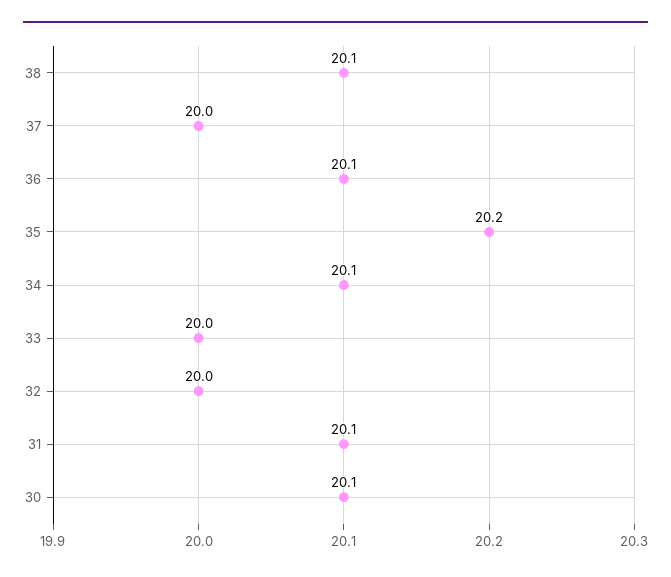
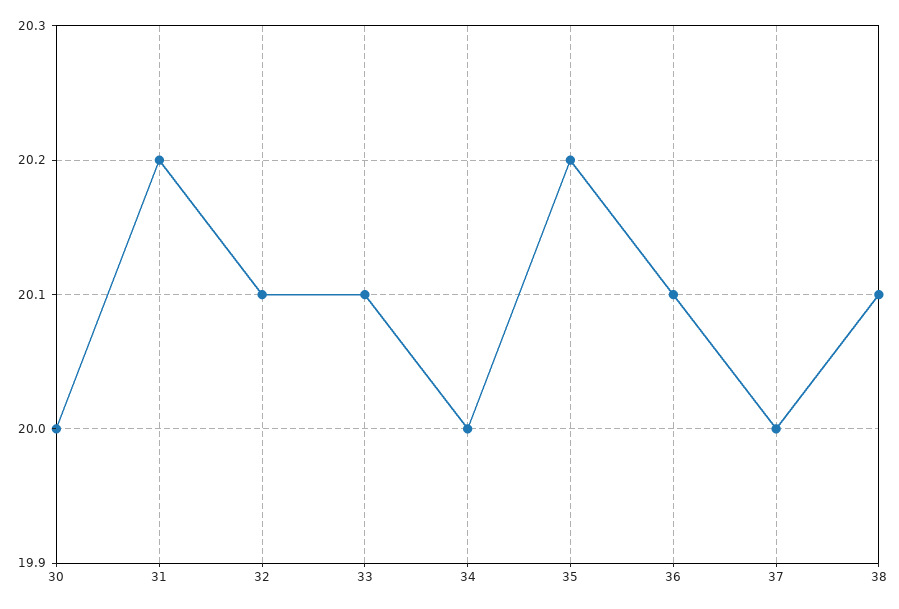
34: 20.1 -> 20
33: 20 -> 20.1
32: 20 -> 20.1
31: 20.1 -> 20.2
30: 20.1 -> 20

